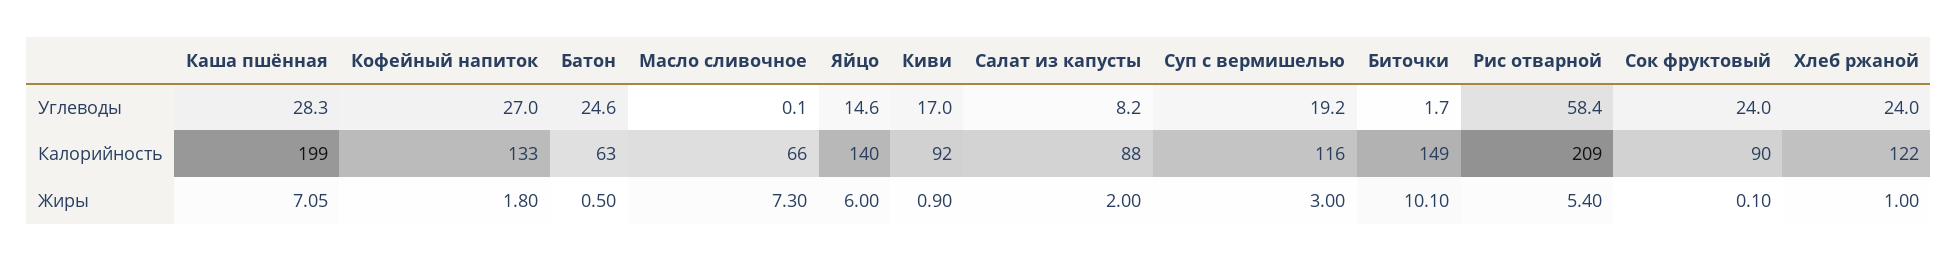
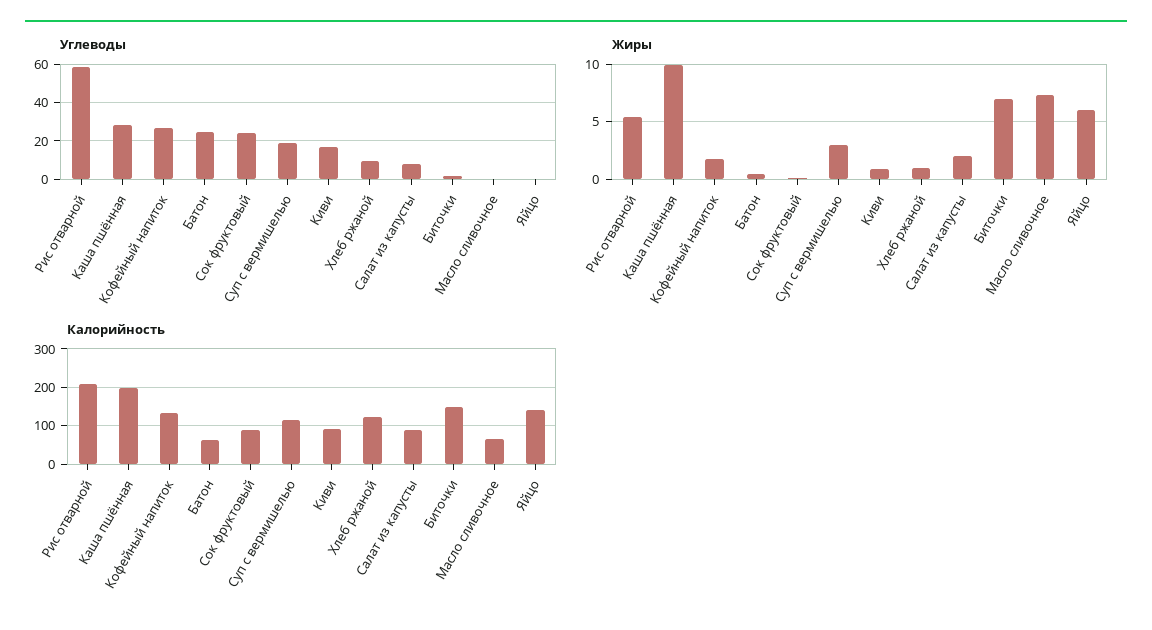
Углеводы, Яйцо: 14.6 -> 0
Углеводы, Хлеб ржаной: 24 -> 10
Жиры, Каша пшённая: 7.05 -> 10
Жиры, Биточки: 10.1 -> 7

